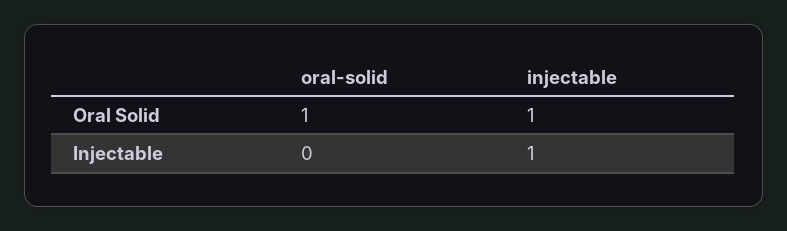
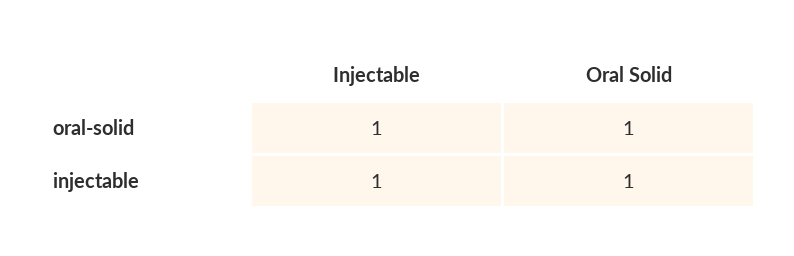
oral-solid, Injectable: 0 -> 1

